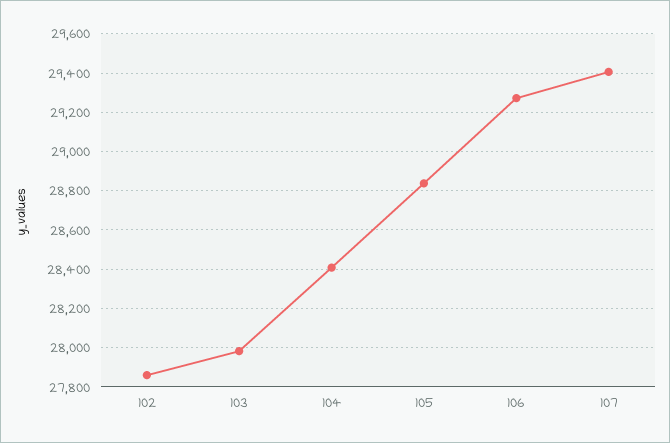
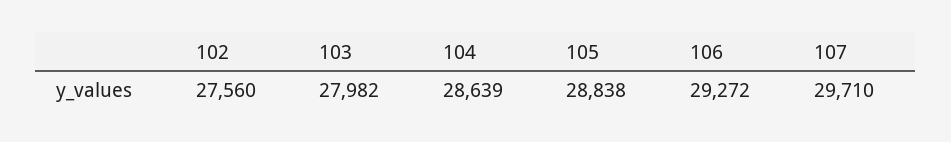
102: 27850 -> 27560
104: 28400 -> 28639
107: 29400 -> 29710

